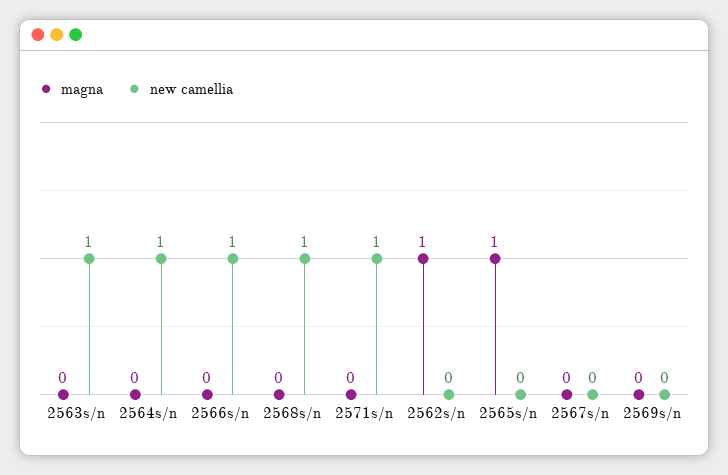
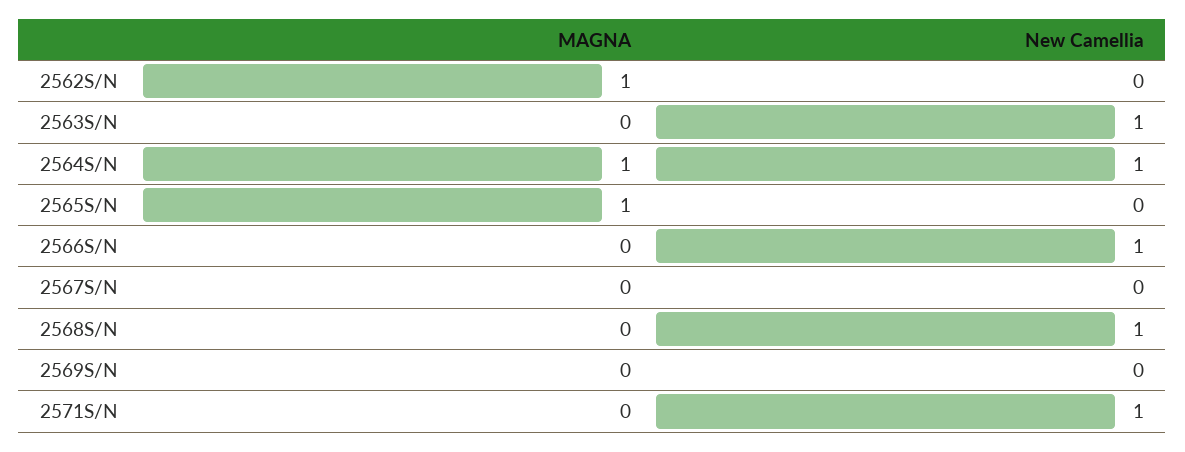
magna, 2564s/n: 0 -> 1

